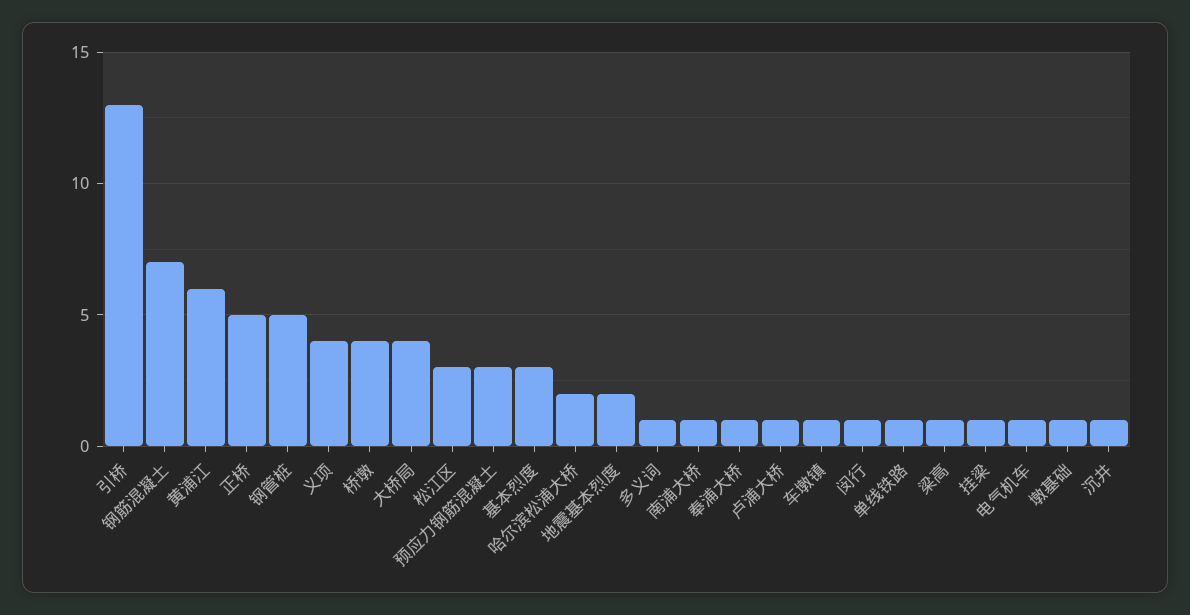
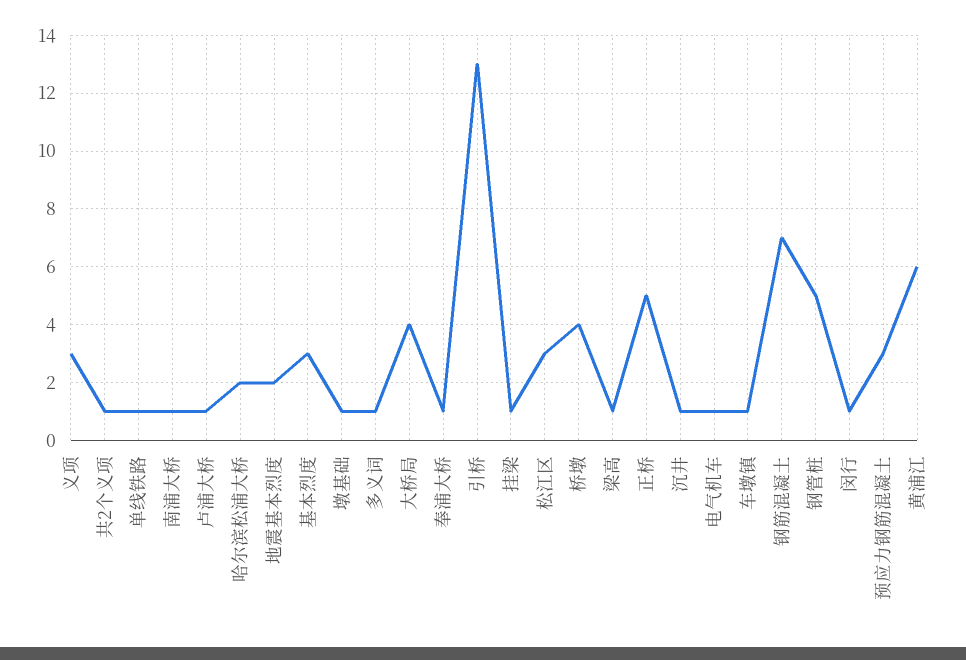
义项: 4 -> 3
共2个义项: none -> 1

